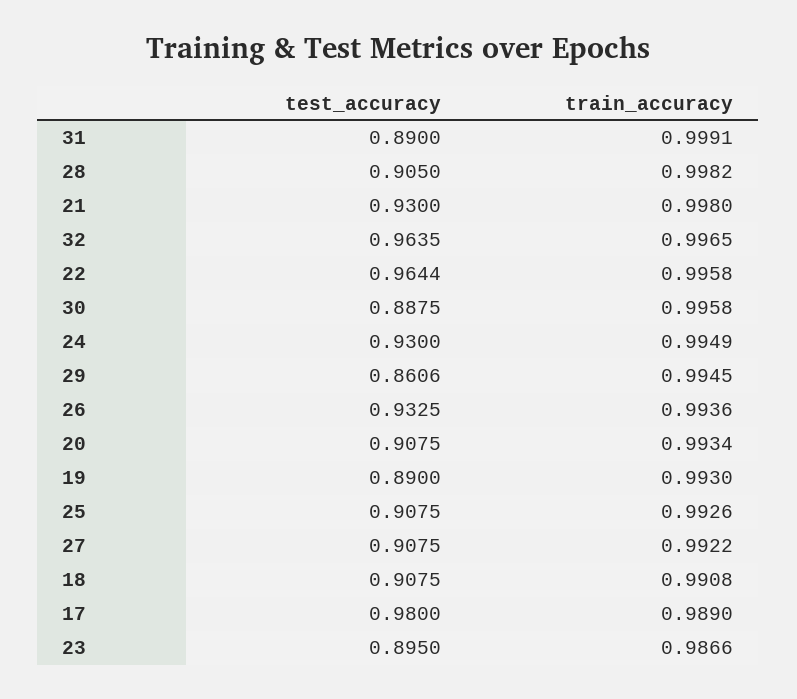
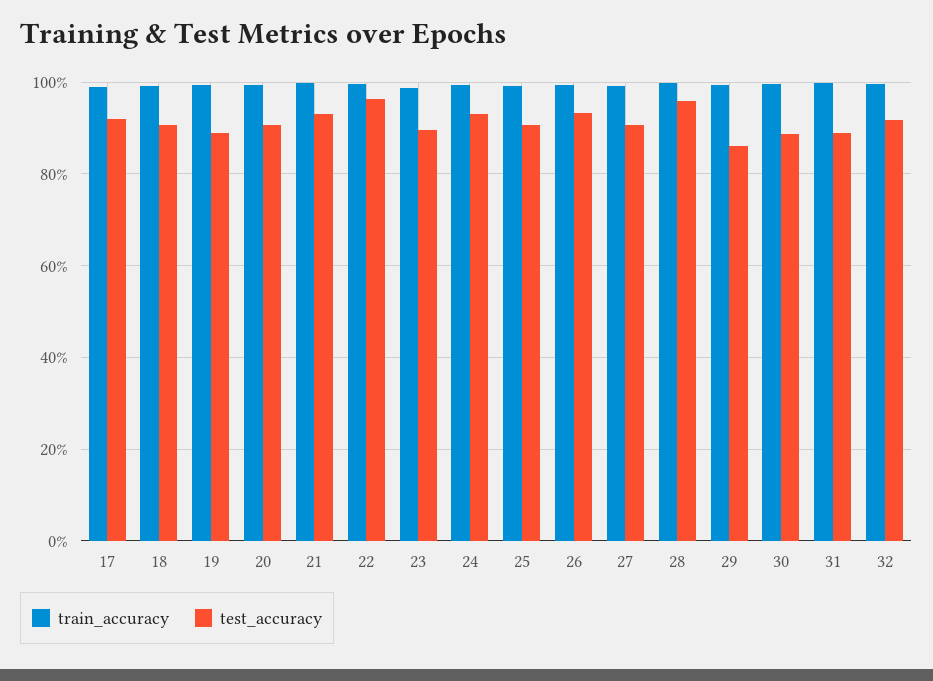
test_accuracy, 28: 0.905 -> 0.96
test_accuracy, 32: 0.9635 -> 0.92
test_accuracy, 17: 0.98 -> 0.92

